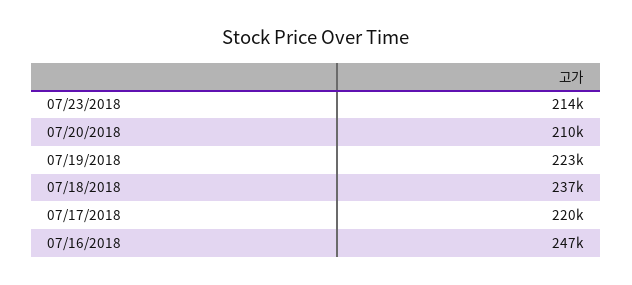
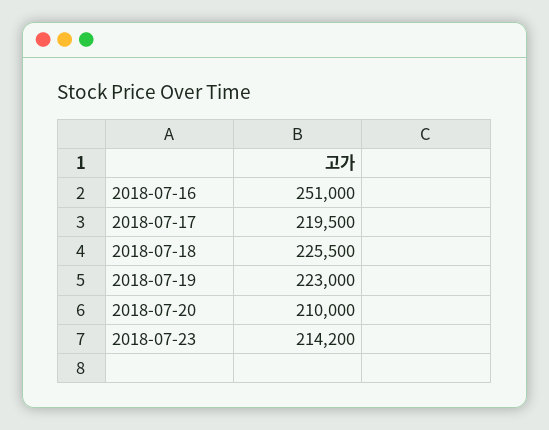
07/18/2018: 237000 -> 225500
07/16/2018: 247000 -> 251000

